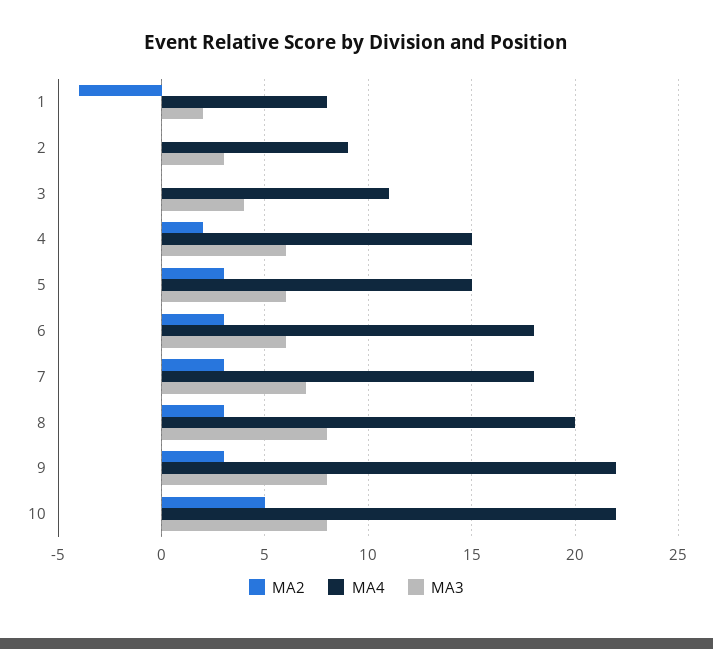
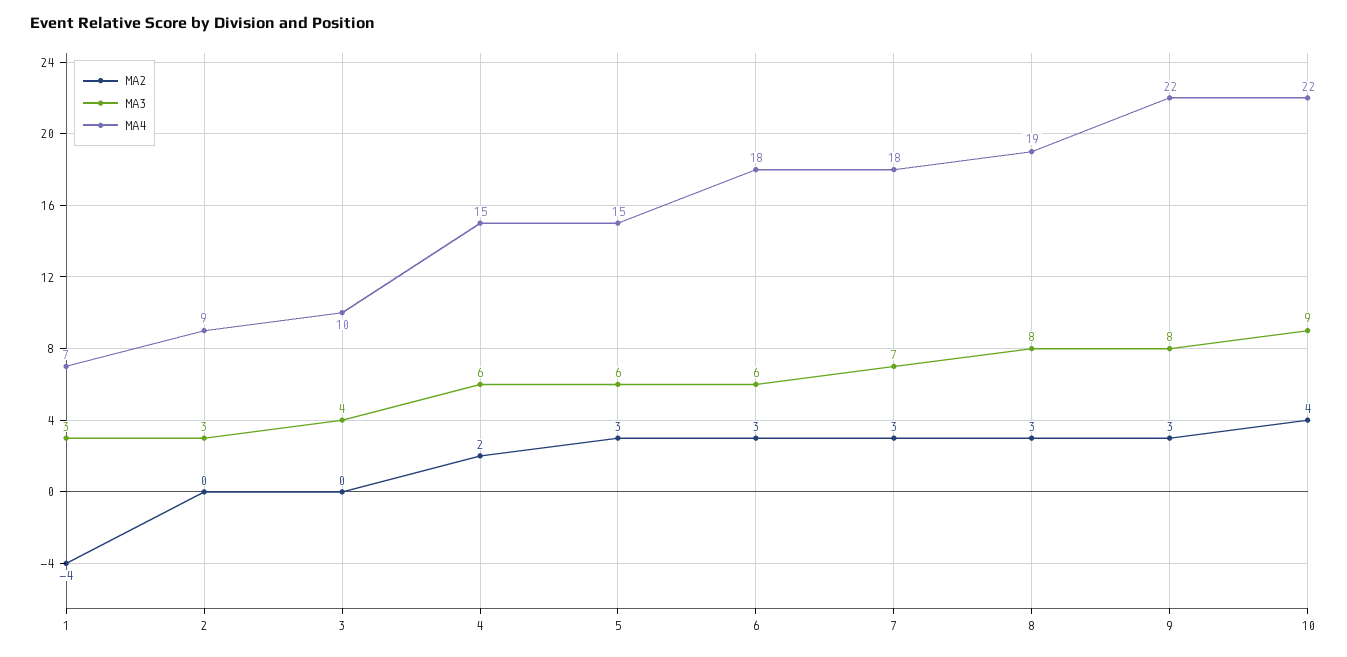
MA4, 1: 8 -> 7
MA3, 1: 2 -> 3
MA4, 3: 11 -> 10
MA4, 8: 20 -> 19
MA2, 10: 5 -> 4
MA3, 10: 8 -> 9

